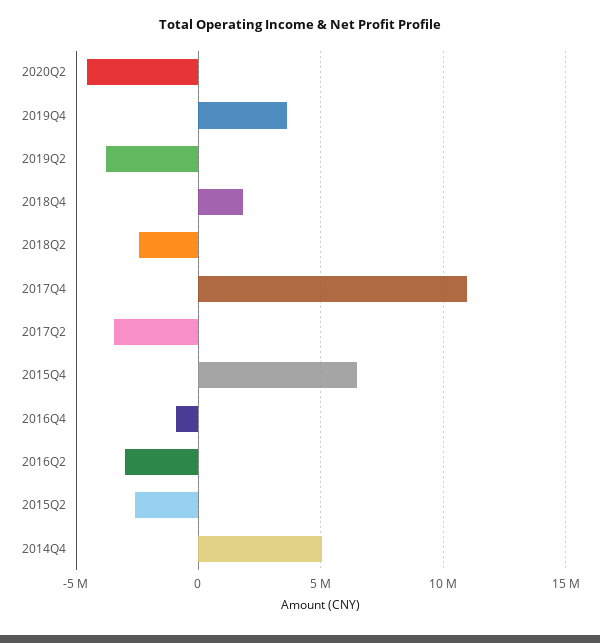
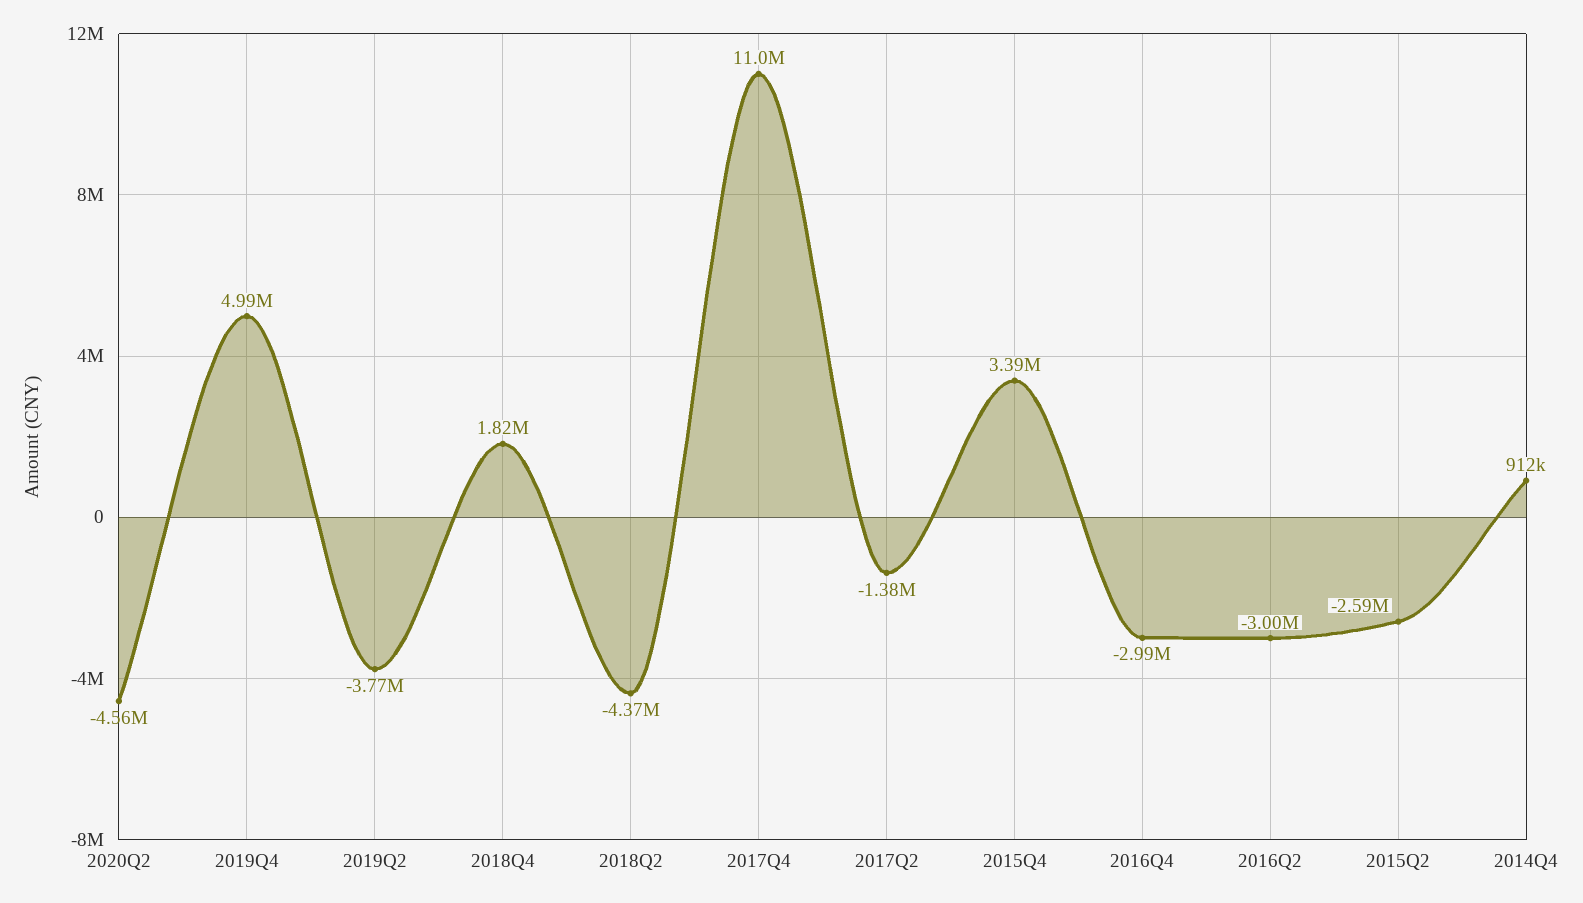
2019Q4: 3500000 -> 4990000
2018Q2: -2500000 -> -4370000
2017Q2: -3500000 -> -1380000
2015Q4: 6500000 -> 3390000
2016Q4: -1000000 -> -2990000
2014Q4: 5000000 -> 912000

